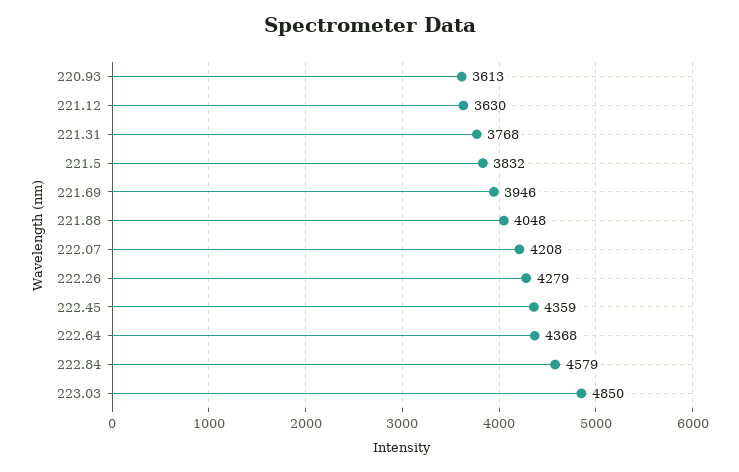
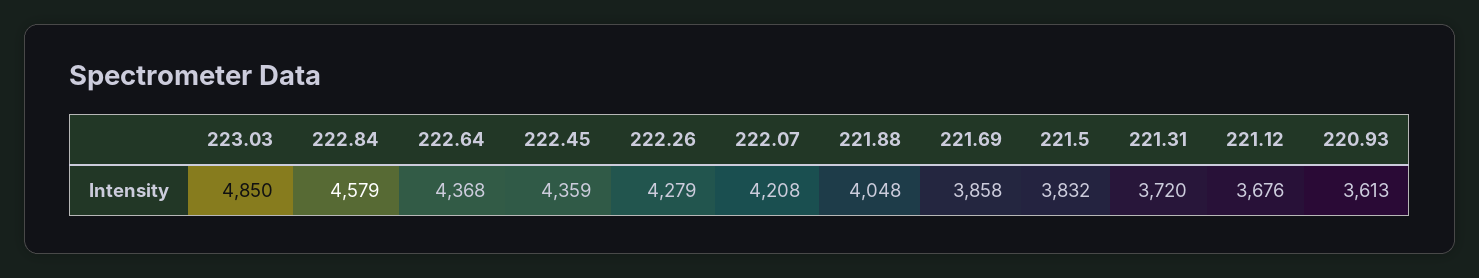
221.12: 3630 -> 3676
221.31: 3768 -> 3720
221.69: 3946 -> 3858

